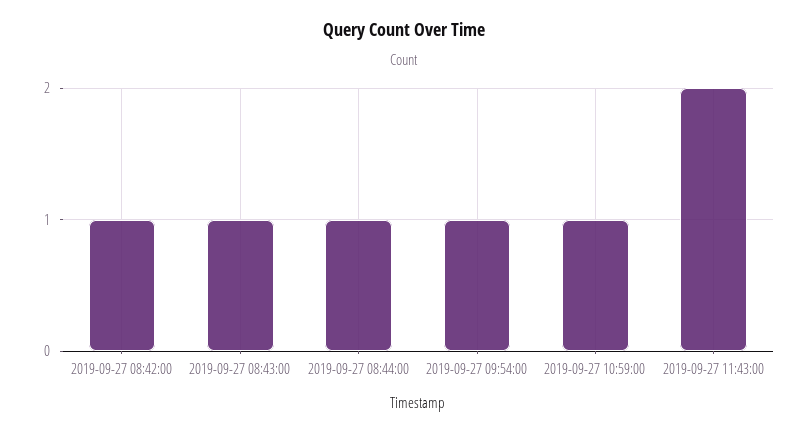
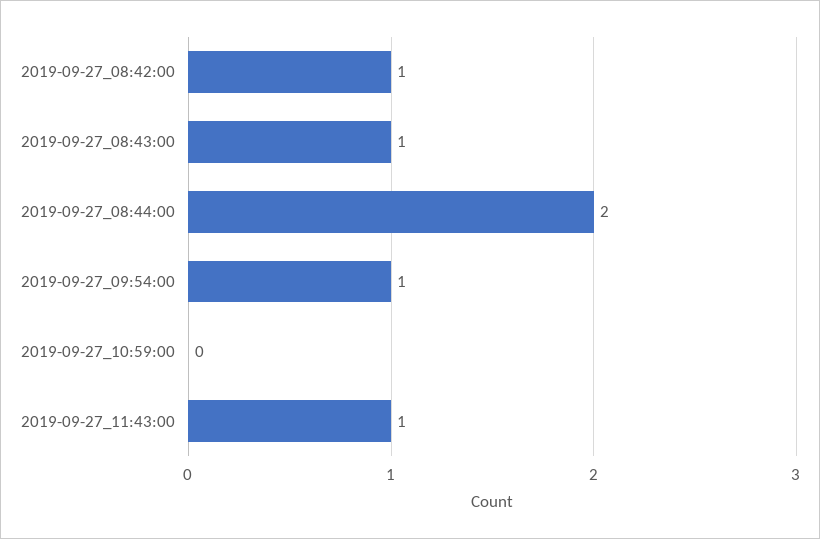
2019-09-27 08:44:00: 1 -> 2
2019-09-27 10:59:00: 1 -> 0
2019-09-27 11:43:00: 2 -> 1

